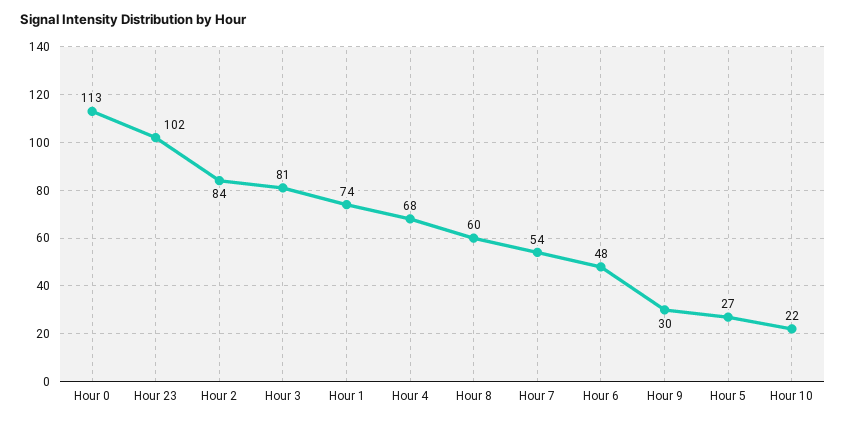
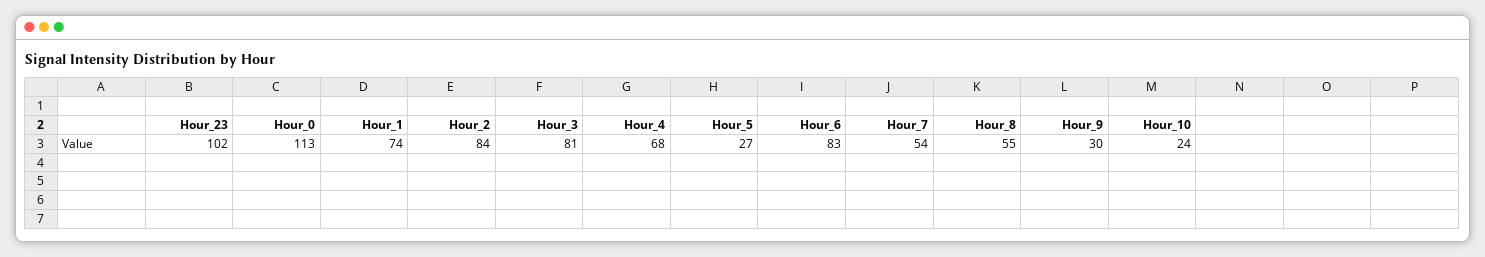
Hour 8: 60 -> 55
Hour 6: 48 -> 83
Hour 10: 22 -> 24

